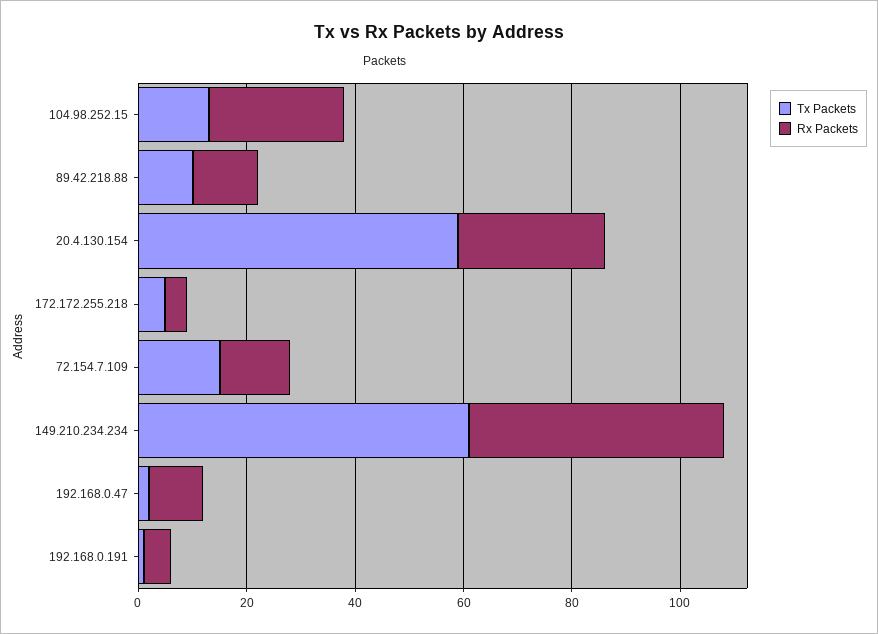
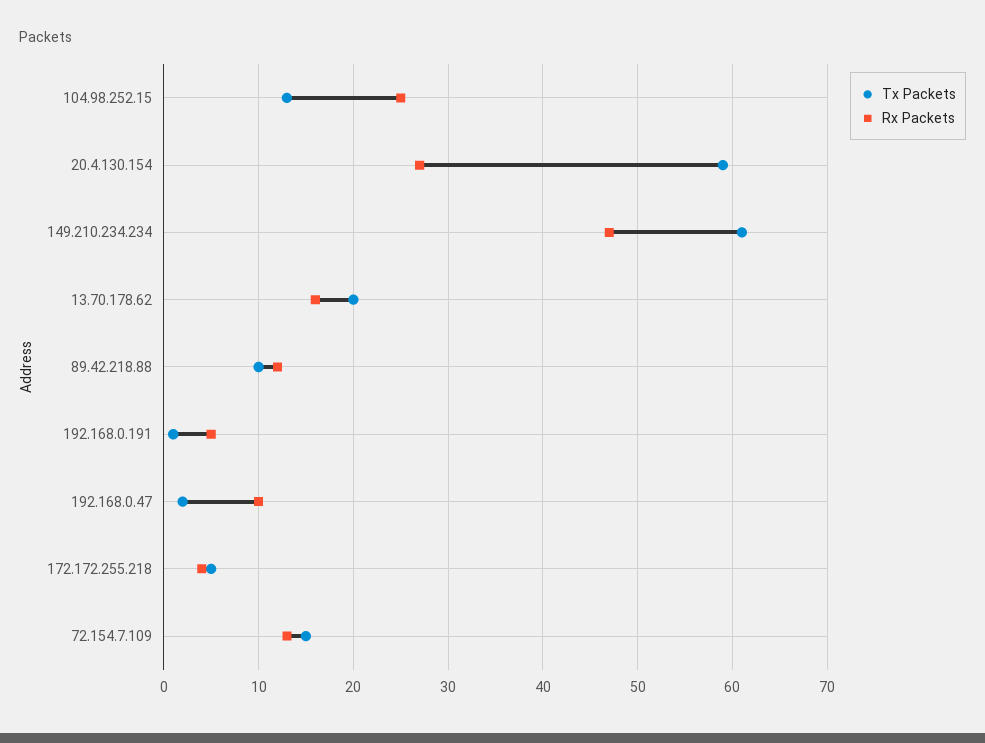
Tx Packets, 13.70.178.62: none -> 20
Rx Packets, 13.70.178.62: none -> 16

